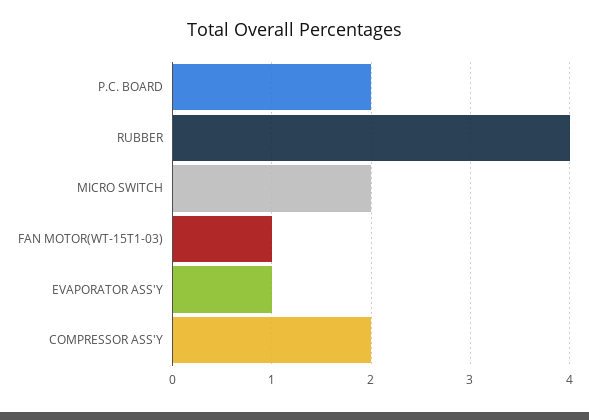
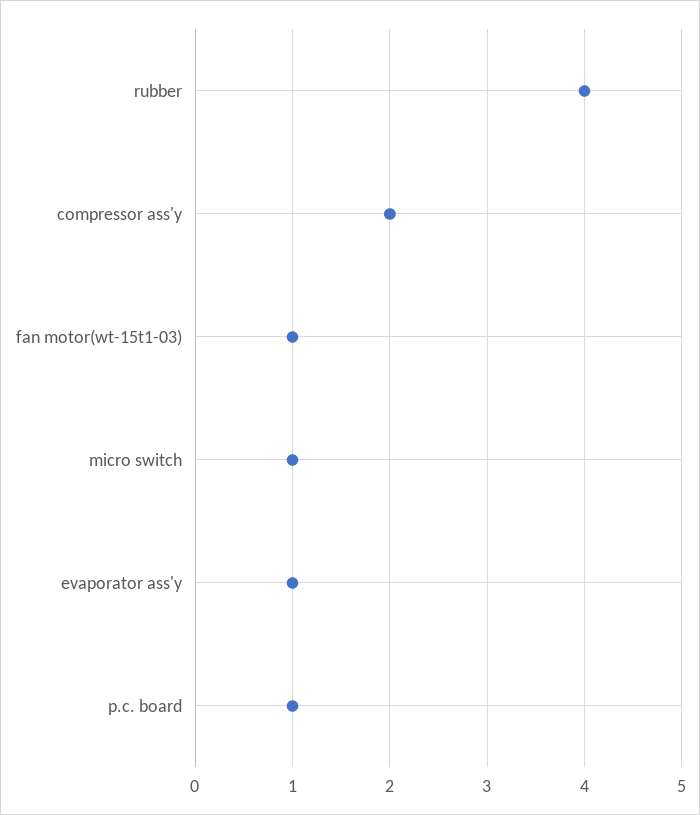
P.C. BOARD: 2 -> 1
MICRO SWITCH: 2 -> 1

